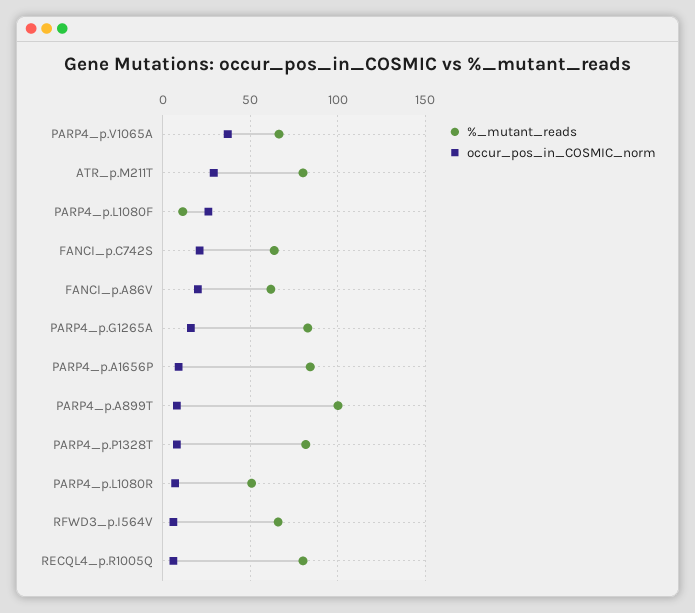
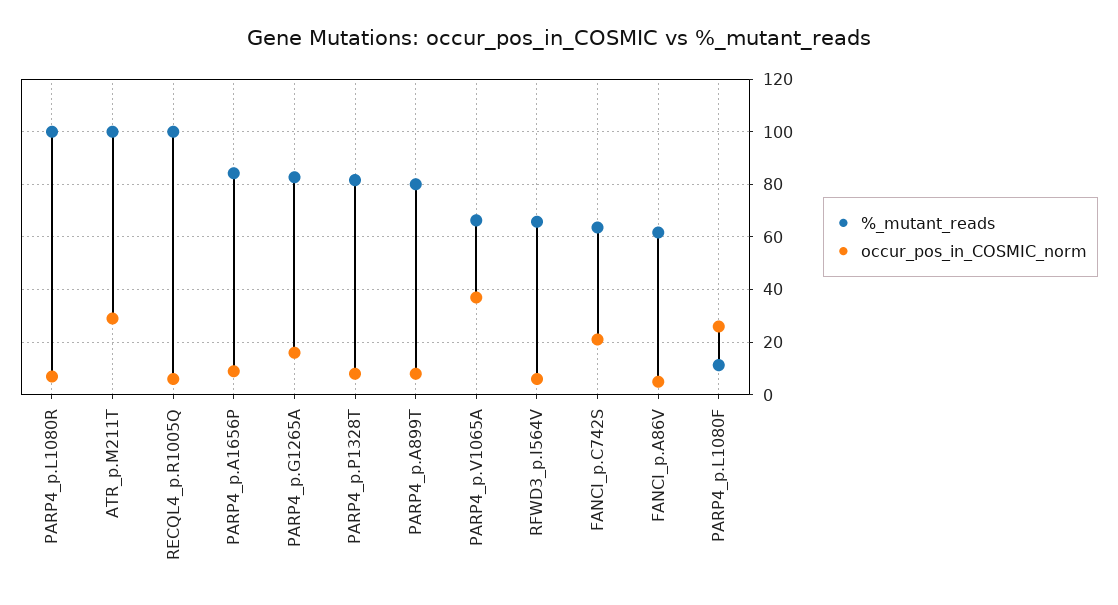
%_mutant_reads, ATR_p.M211T: 80 -> 100
occur_pos_in_COSMIC_norm, FANCI_p.A86V: 20 -> 5
%_mutant_reads, PARP4_p.A899T: 100 -> 80
%_mutant_reads, PARP4_p.L1080R: 50 -> 100
%_mutant_reads, RECQL4_p.R1005Q: 80 -> 100

